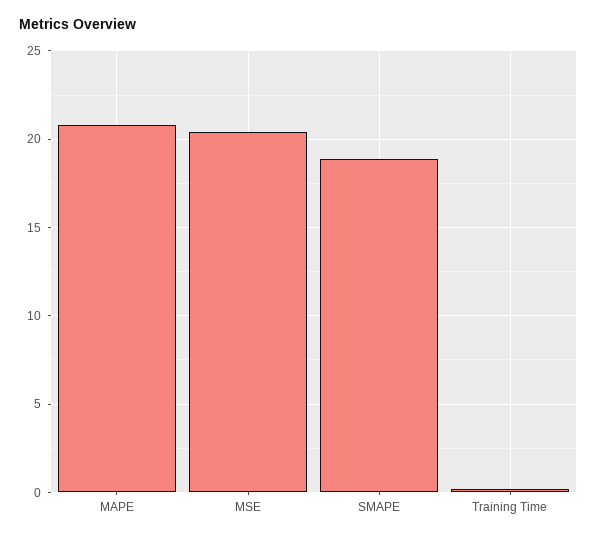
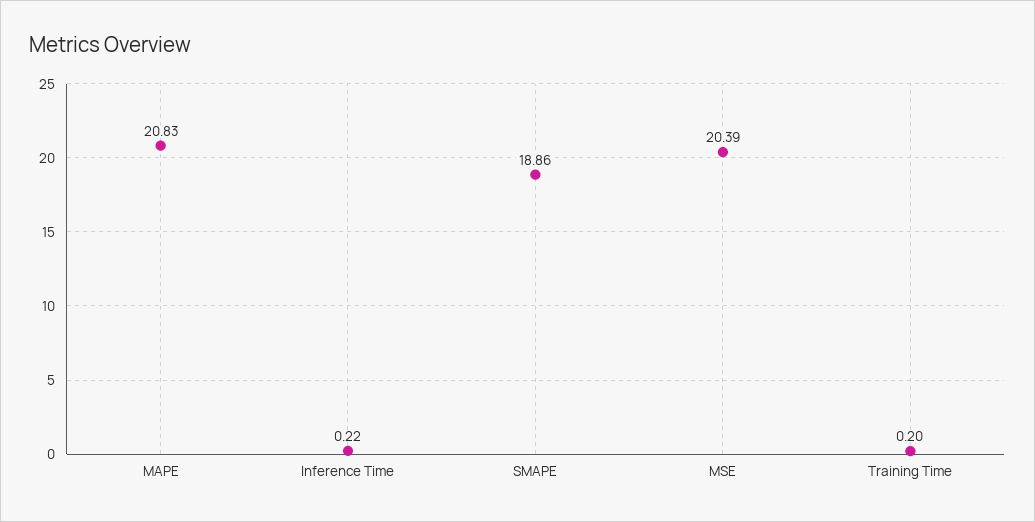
Inference Time: none -> 0.22

